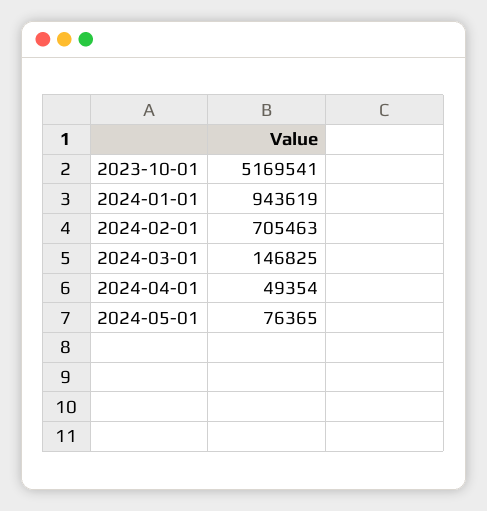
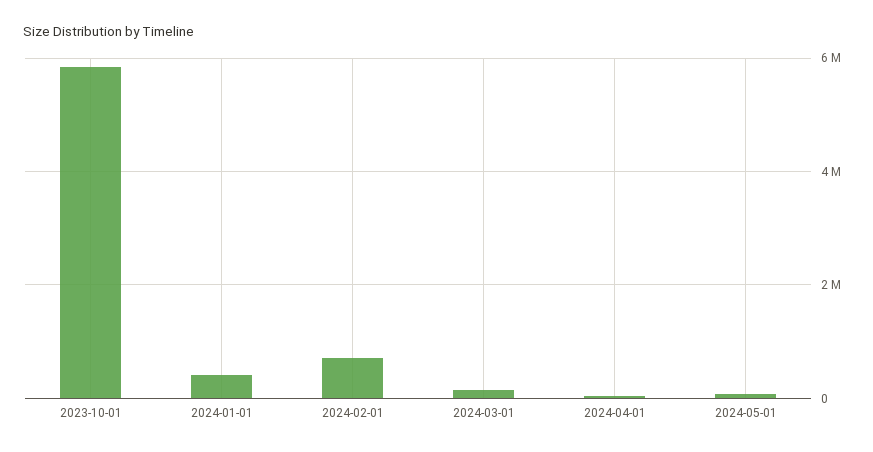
2023-10-01: 5169541 -> 5800000
2024-01-01: 943619 -> 400000

